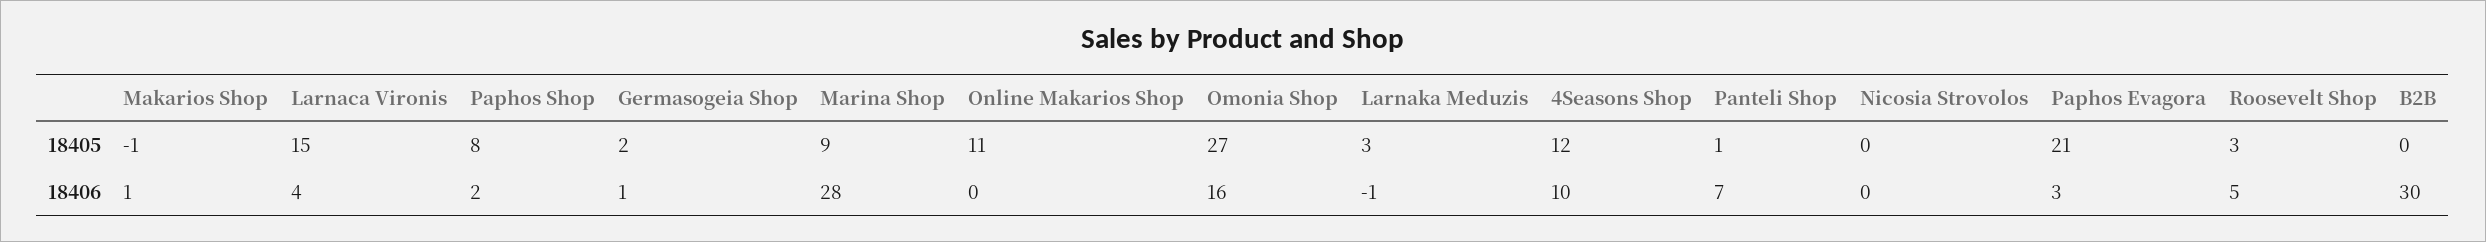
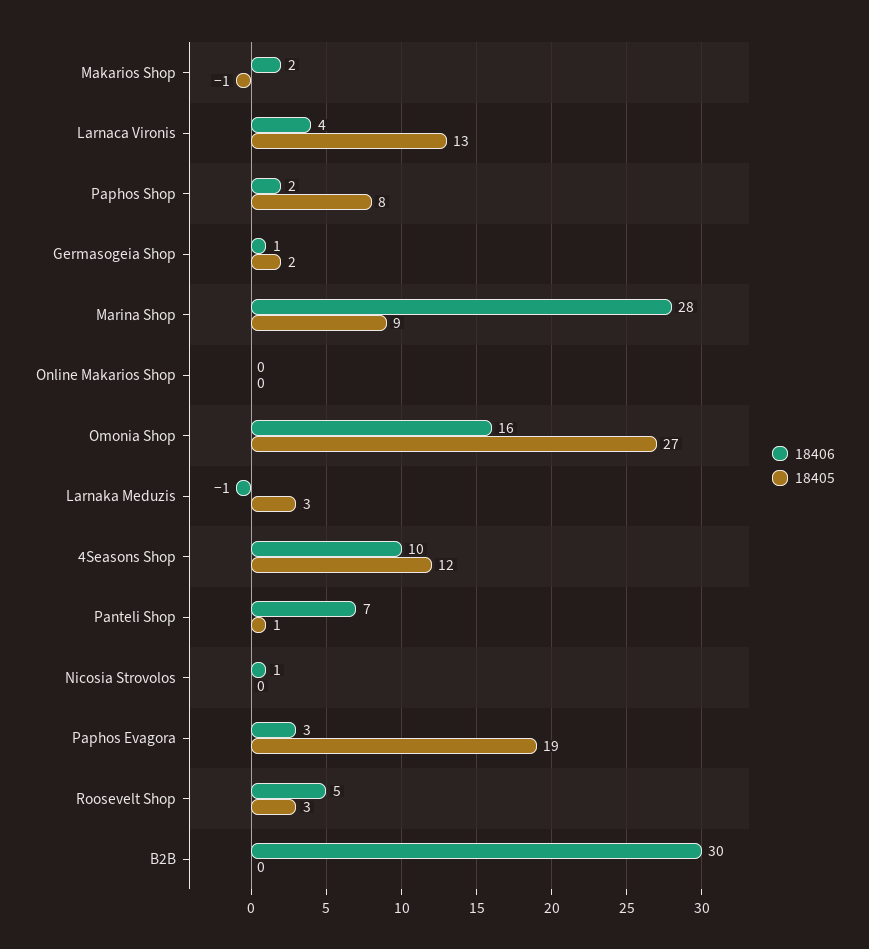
18405, Larnaca Vironis: 15 -> 13
18405, Online Makarios Shop: 11 -> 0
18405, Paphos Evagora: 21 -> 19
18406, Makarios Shop: 1 -> 2
18406, Nicosia Strovolos: 0 -> 1

